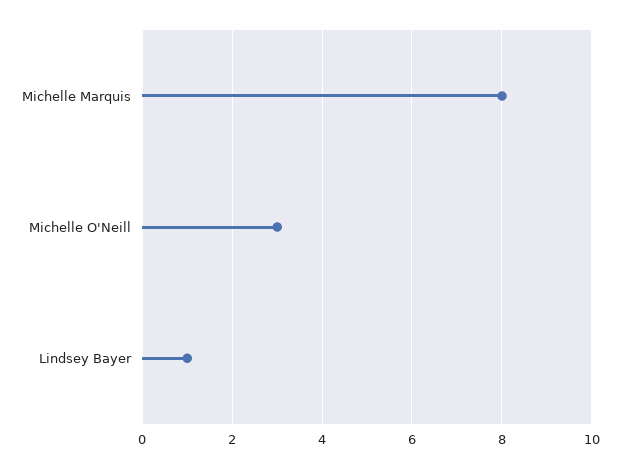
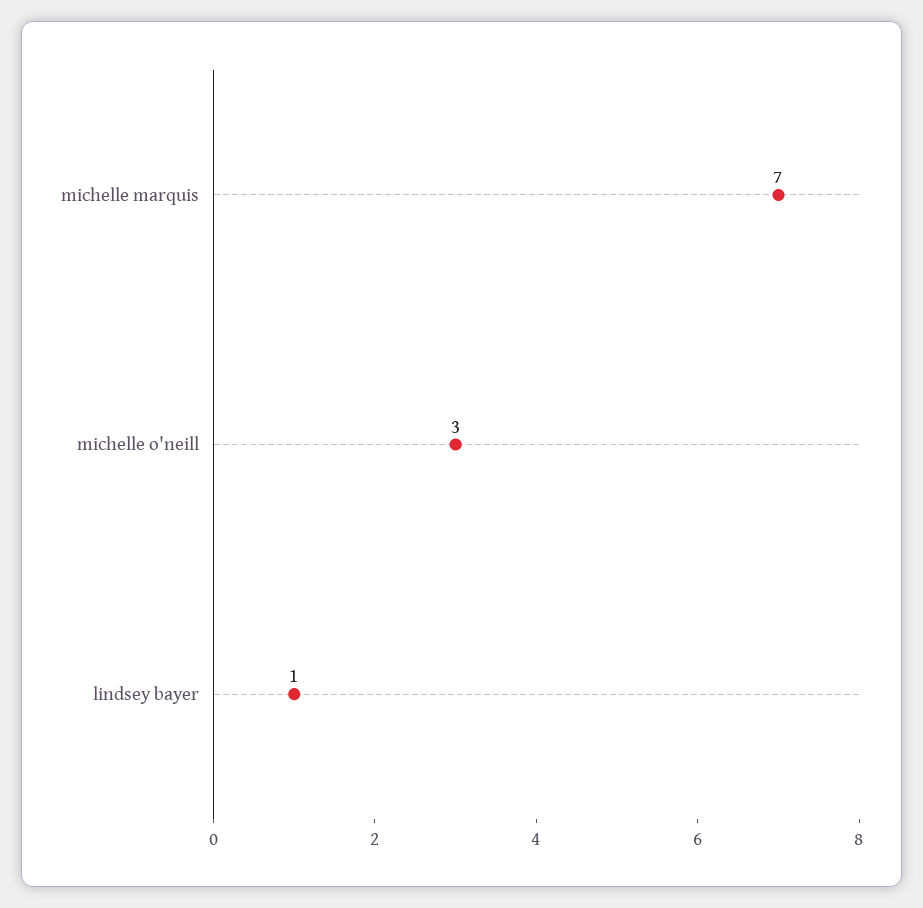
Michelle Marquis: 8 -> 7

